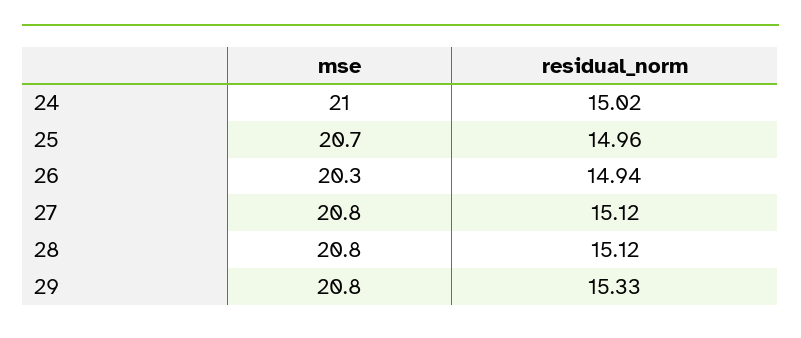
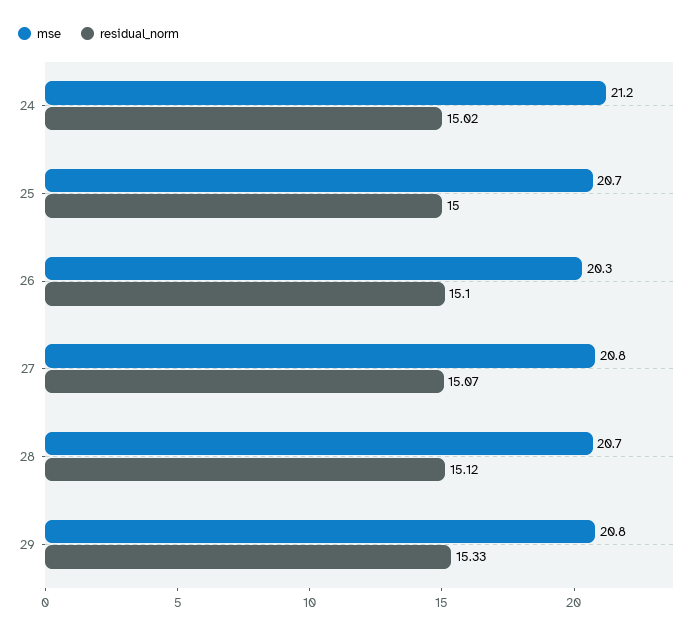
mse, 24: 21 -> 21.2
residual_norm, 25: 14.96 -> 15
residual_norm, 26: 14.94 -> 15.1
residual_norm, 27: 15.12 -> 15.07
mse, 28: 20.8 -> 20.7

